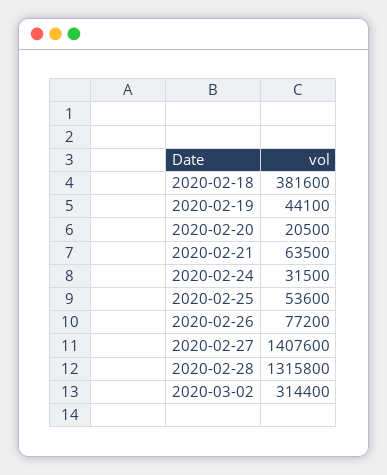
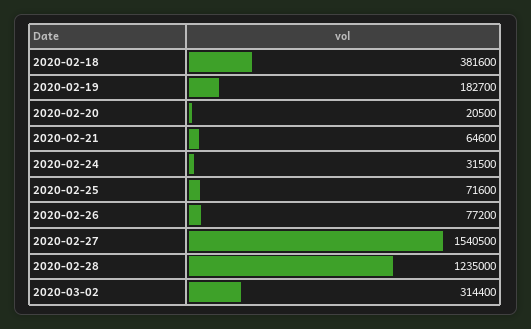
2020-02-19: 44100 -> 182700
2020-02-21: 63500 -> 64600
2020-02-25: 53600 -> 71600
2020-02-27: 1407600 -> 1540500
2020-02-28: 1315800 -> 1235000

